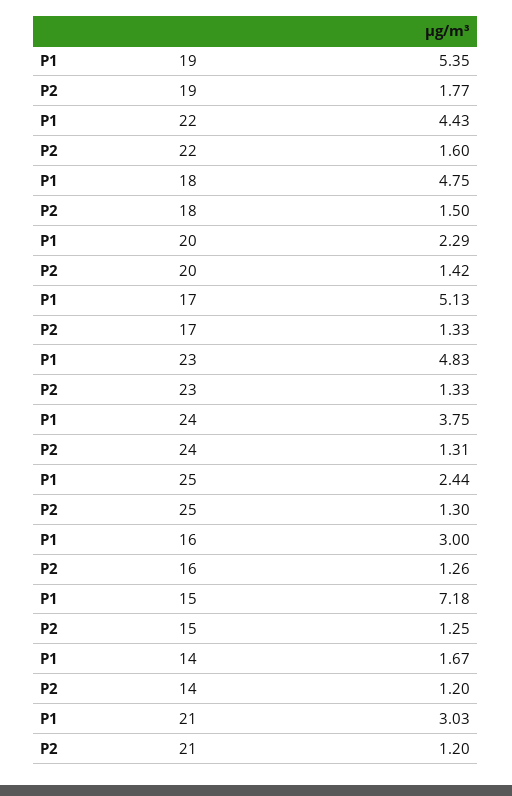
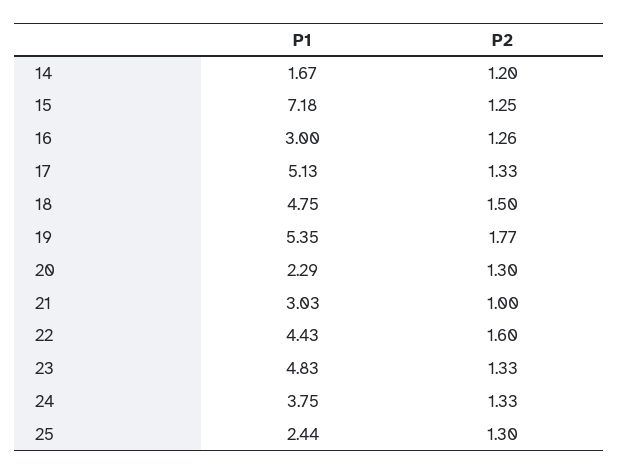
P2, 20: 1.42 -> 1.3
P2, 24: 1.31 -> 1.33
P2, 21: 1.2 -> 1

